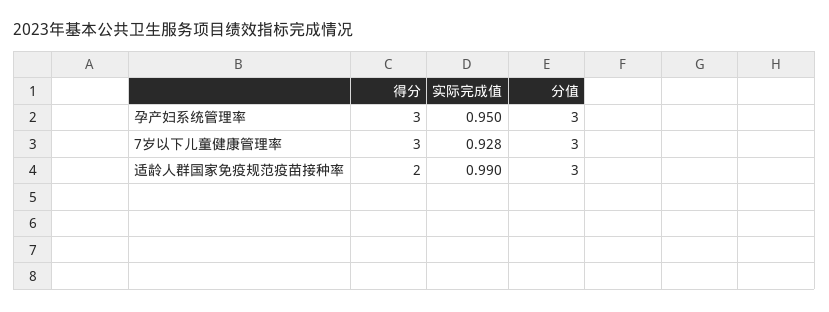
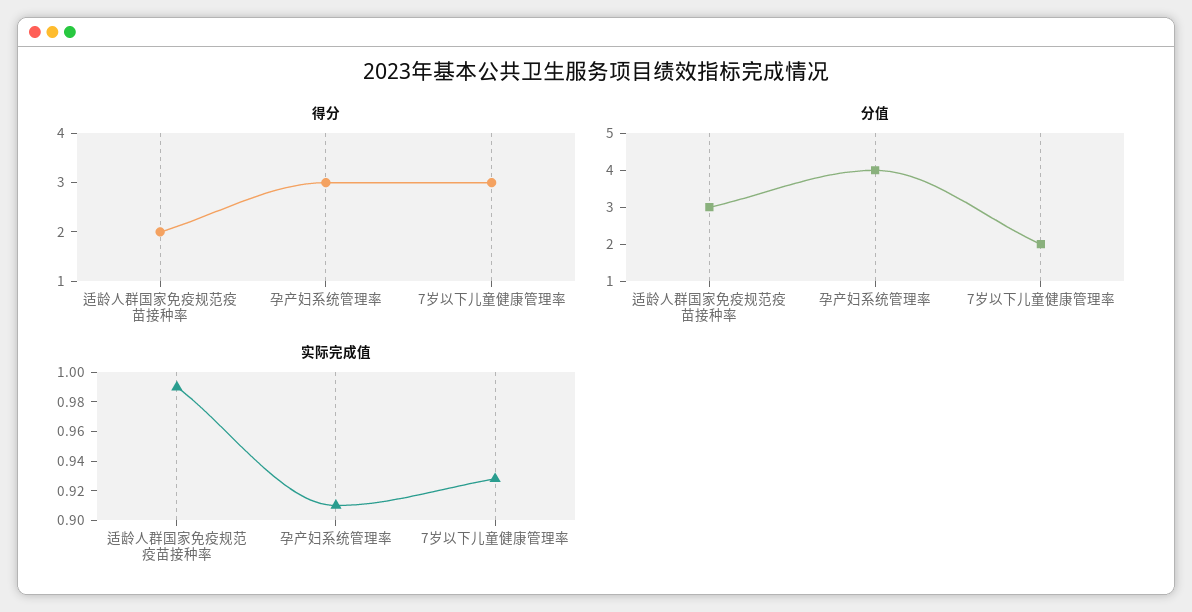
实际完成值, 孕产妇系统管理率: 0.95 -> 0.91
分值, 孕产妇系统管理率: 3 -> 4
分值, 7岁以下儿童健康管理率: 3 -> 2

